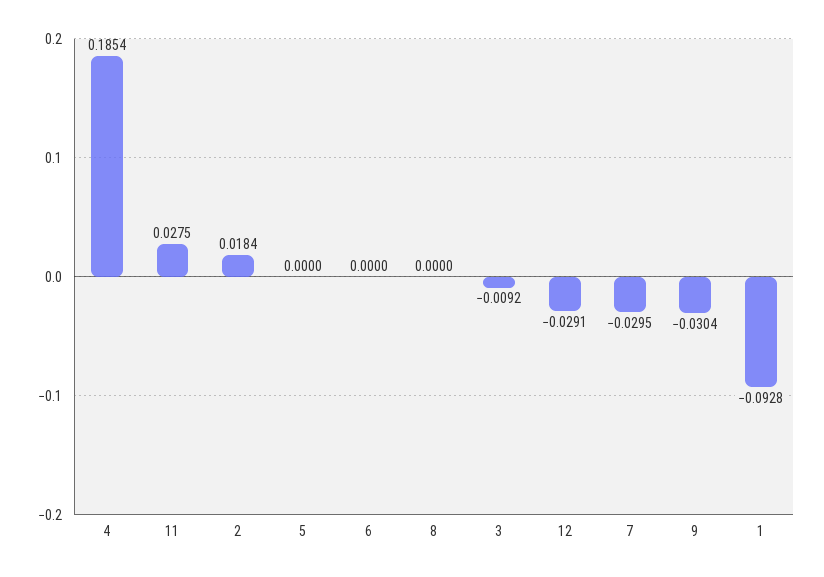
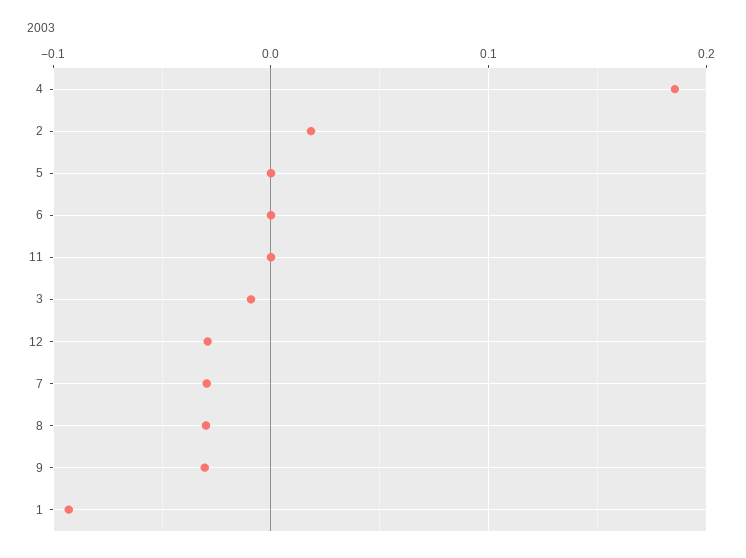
11: 0.0275 -> 0
8: 0 -> -0.03

